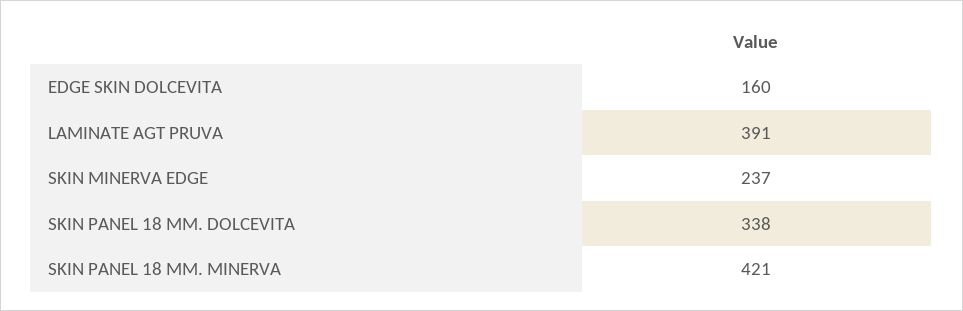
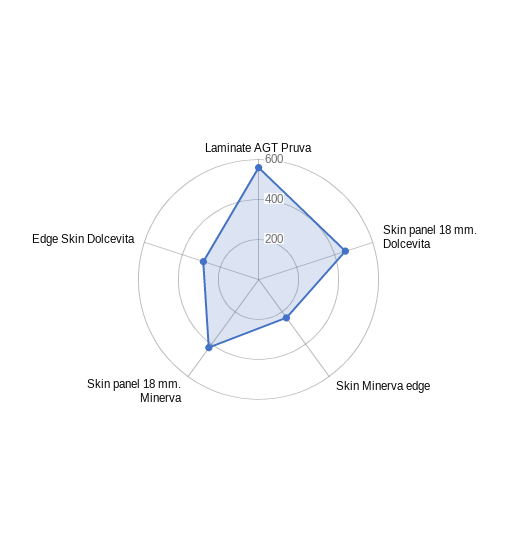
EDGE SKIN DOLCEVITA: 160 -> 300
LAMINATE AGT PRUVA: 391 -> 550
SKIN PANEL 18 MM. DOLCEVITA: 338 -> 450

